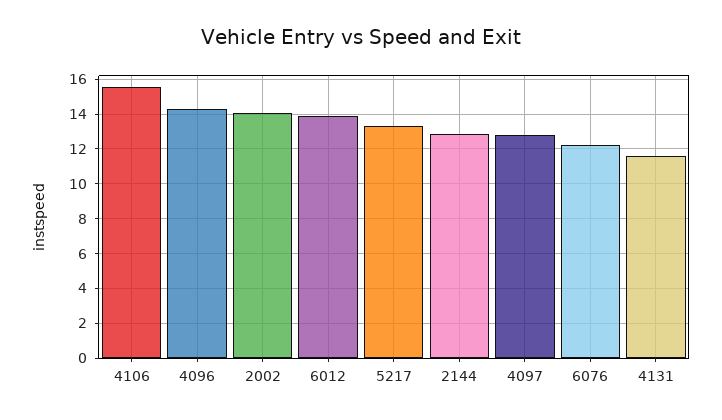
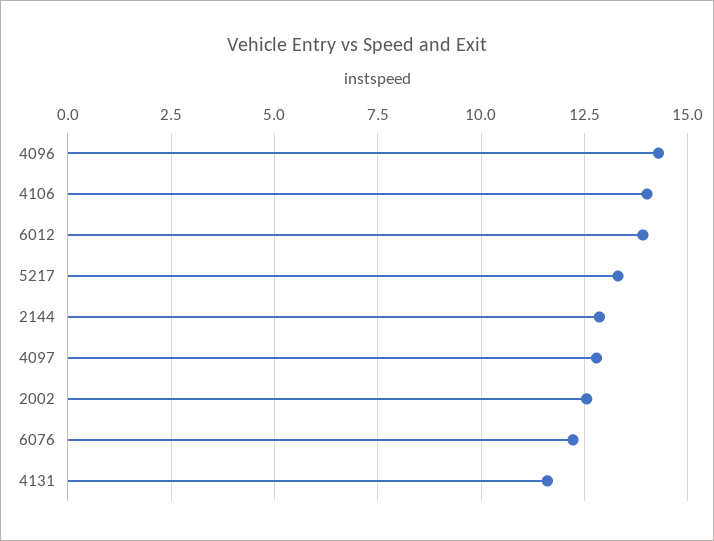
4106: 15.5 -> 14
2002: 14 -> 12.5

